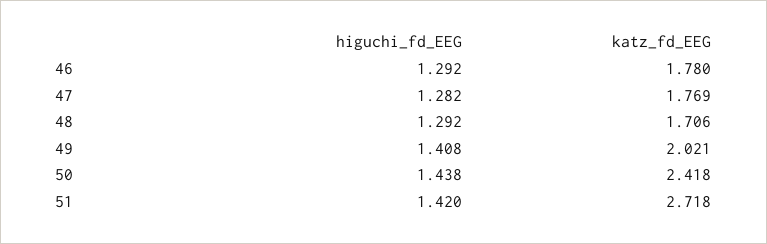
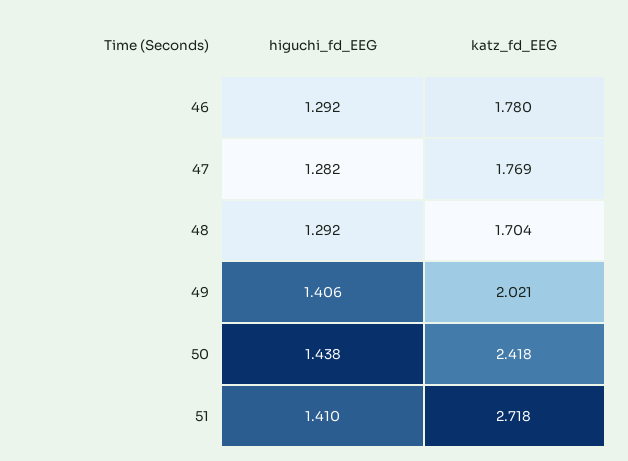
katz_fd_EEG, 48: 1.706 -> 1.704
higuchi_fd_EEG, 49: 1.408 -> 1.406
higuchi_fd_EEG, 51: 1.42 -> 1.41

